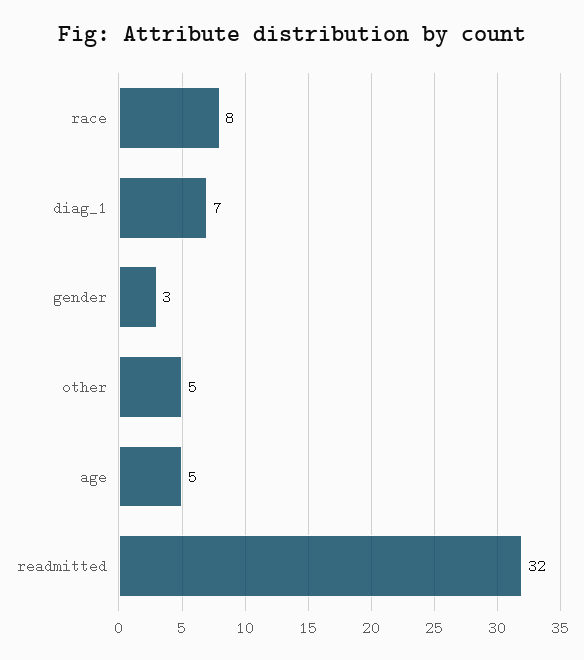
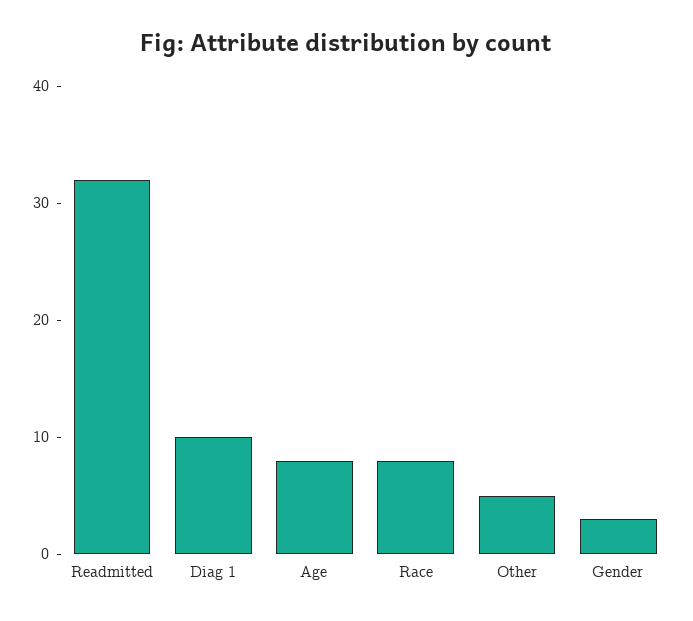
diag_1: 7 -> 10
age: 5 -> 8

